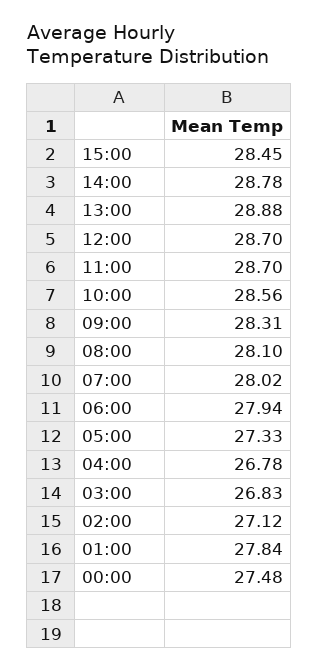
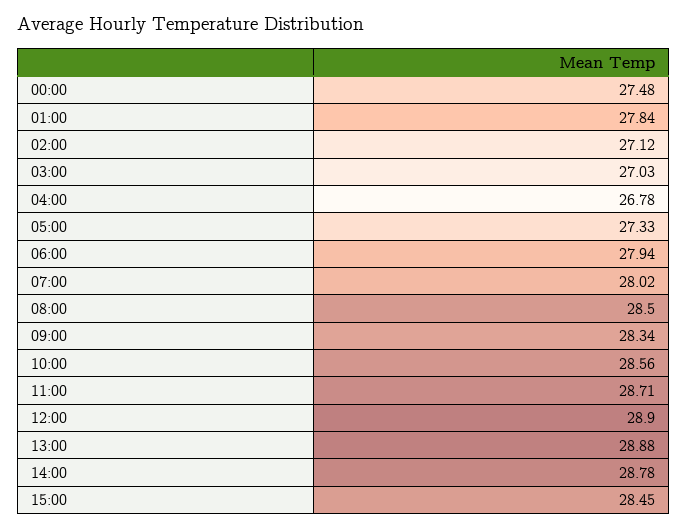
12:00: 28.7 -> 28.9
11:00: 28.7 -> 28.71
09:00: 28.31 -> 28.34
08:00: 28.1 -> 28.5
03:00: 26.83 -> 27.03

